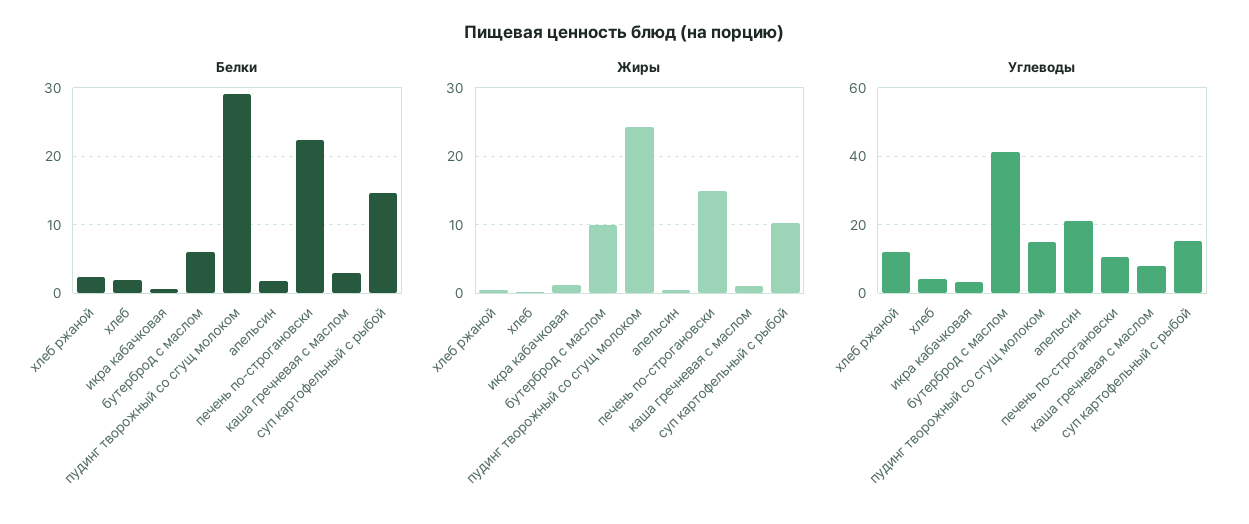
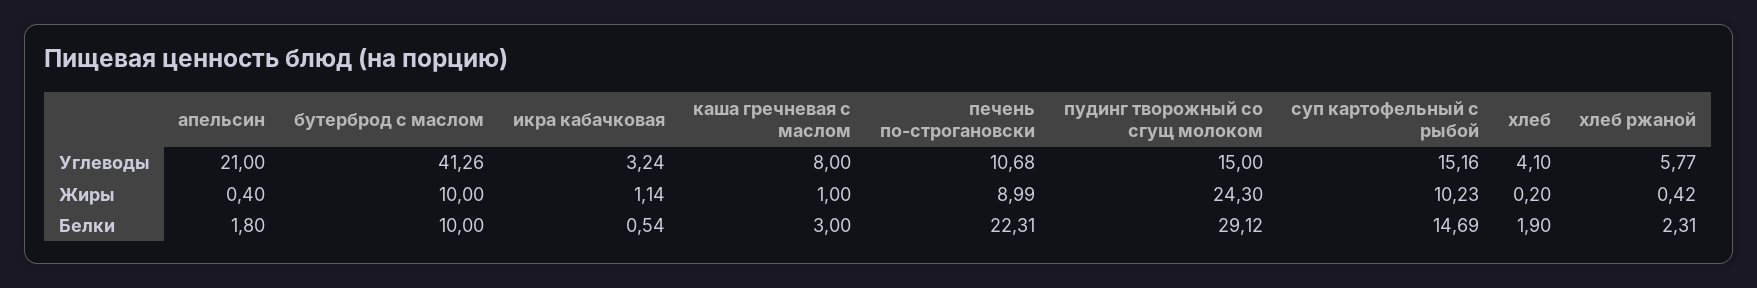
Белки, бутерброд с маслом: 6 -> 10
Жиры, печень по-строгановски: 15 -> 8.99
Углеводы, хлеб ржаной: 12 -> 5.77

